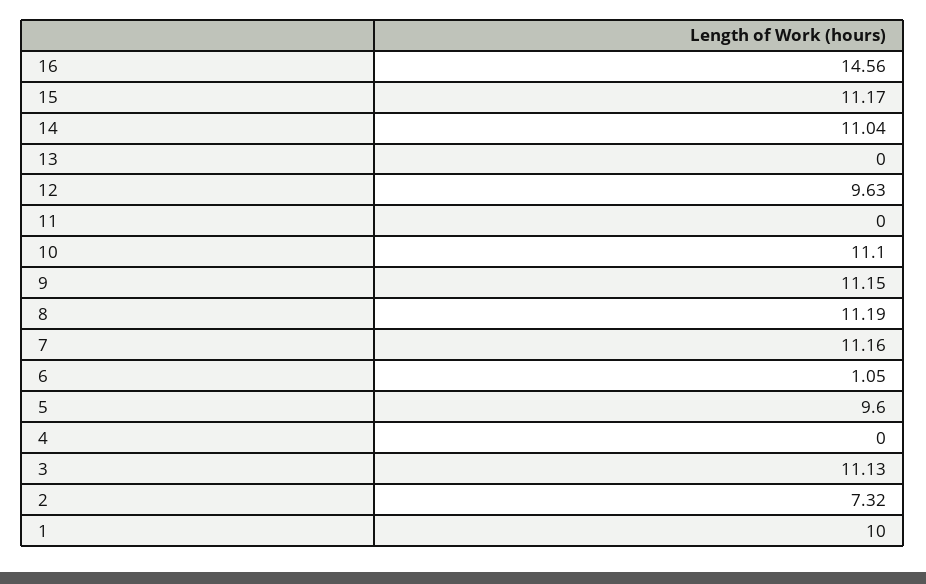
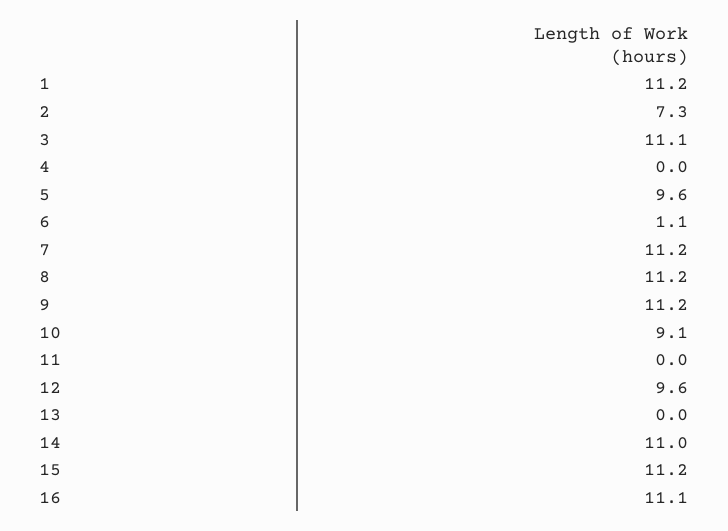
16: 14.56 -> 11.1
10: 11.1 -> 9.1
1: 10 -> 11.2

